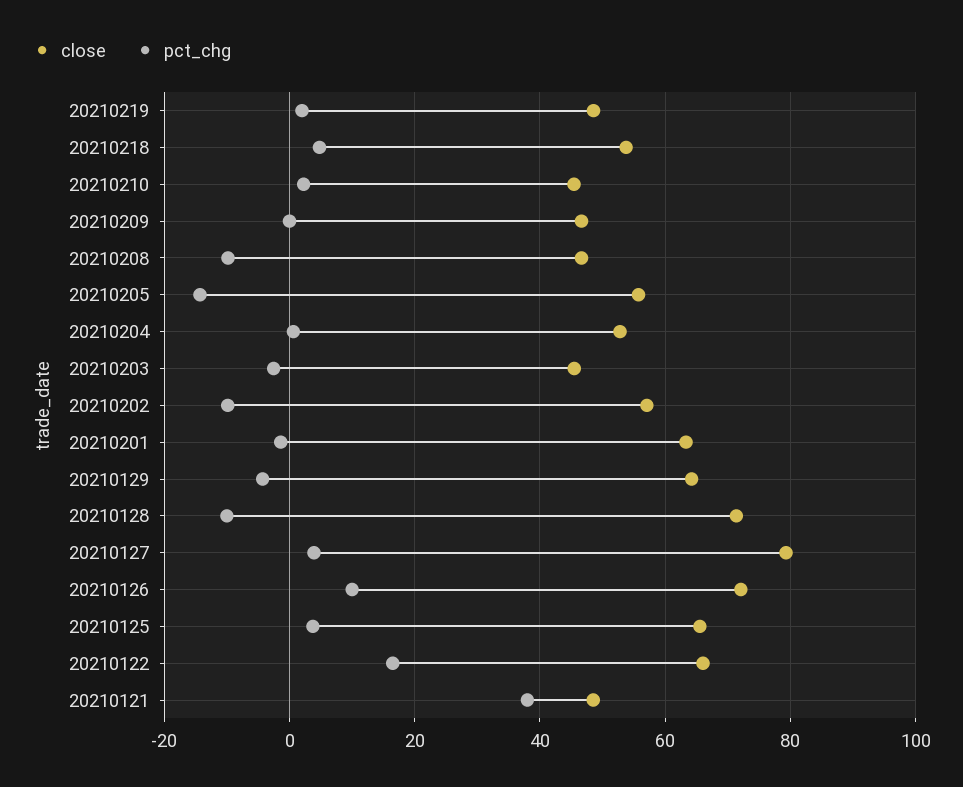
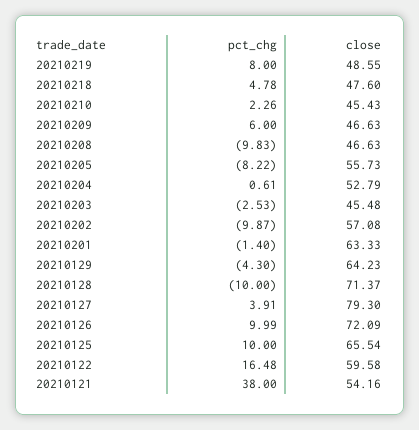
pct_chg, 20210219: 2 -> 8
close, 20210218: 54 -> 47.6
pct_chg, 20210209: 0 -> 6
pct_chg, 20210205: -14 -> -8.22
pct_chg, 20210125: 4 -> 10
close, 20210122: 66 -> 59.58
close, 20210121: 48 -> 54.16

